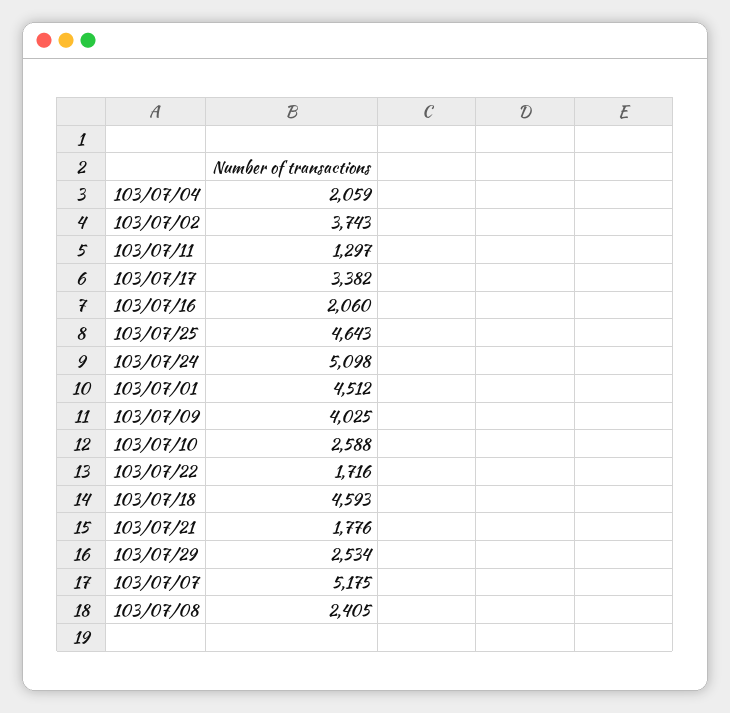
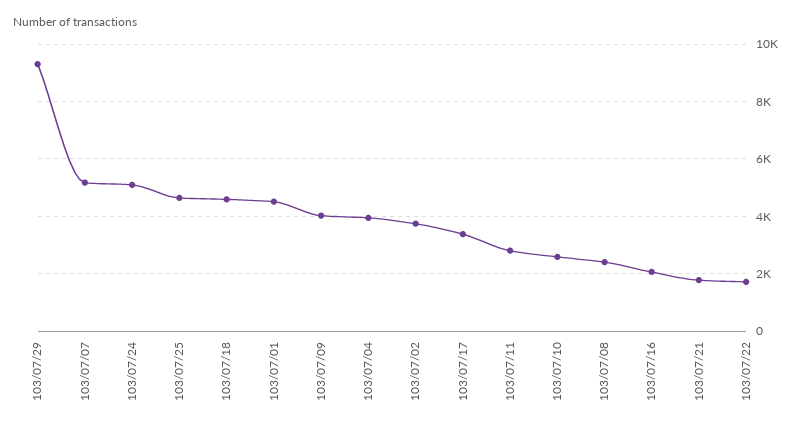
103/07/04: 2059 -> 4000
103/07/11: 1297 -> 2750
103/07/29: 2534 -> 9250

